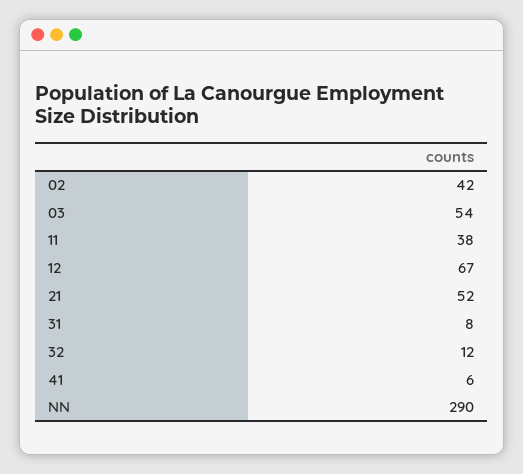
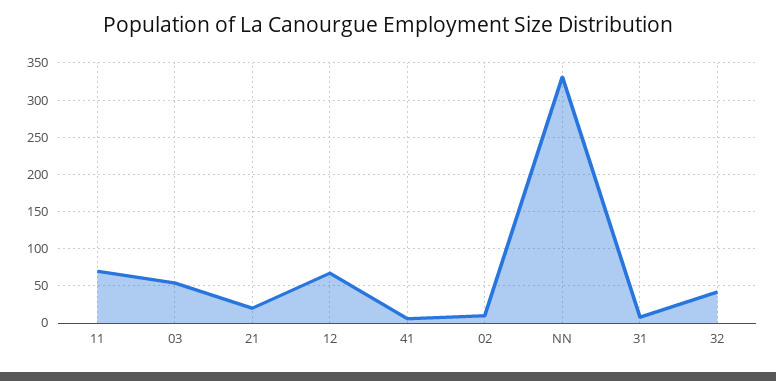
02: 42 -> 10
11: 38 -> 70
21: 52 -> 20
32: 12 -> 40
NN: 290 -> 330

